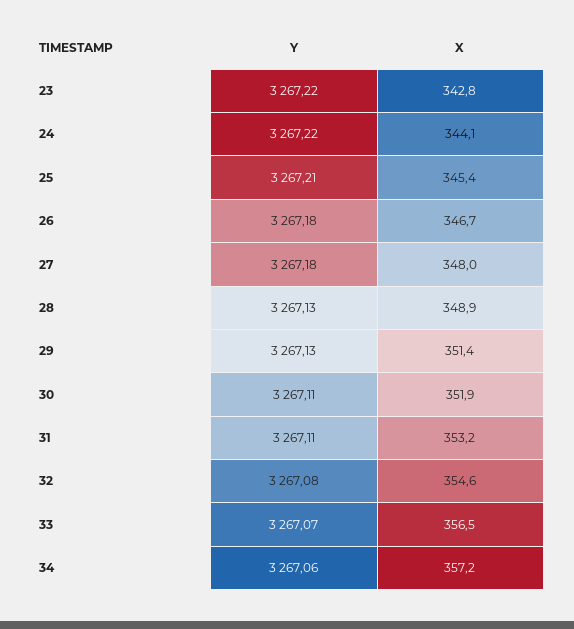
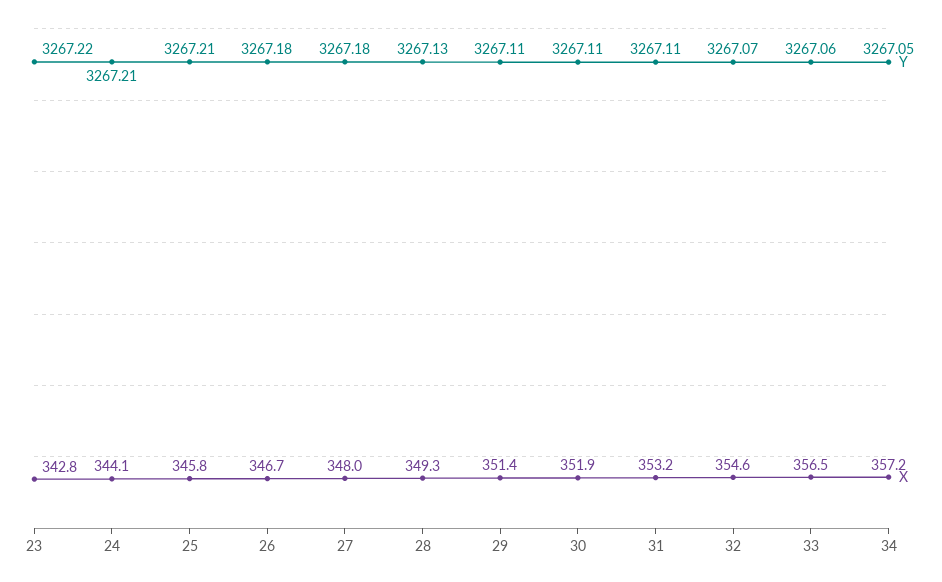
Y, 24: 3267.22 -> 3267.21
X, 25: 345.4 -> 345.8
X, 28: 348.9 -> 349.3
Y, 29: 3267.13 -> 3267.11
Y, 32: 3267.08 -> 3267.07
Y, 33: 3267.07 -> 3267.06
Y, 34: 3267.06 -> 3267.05

